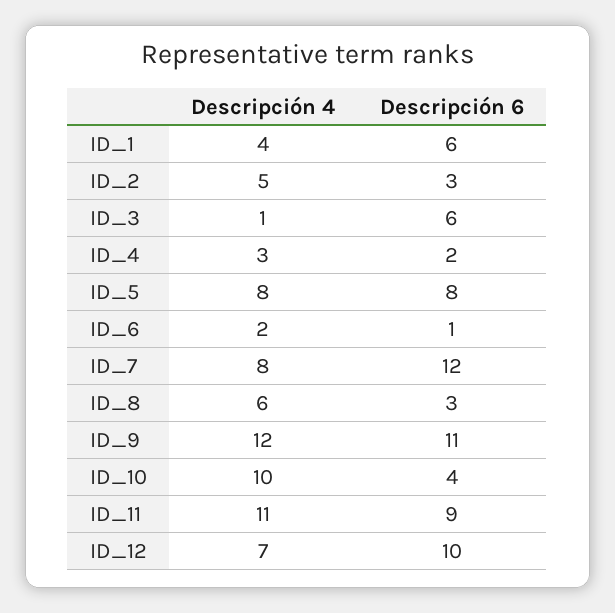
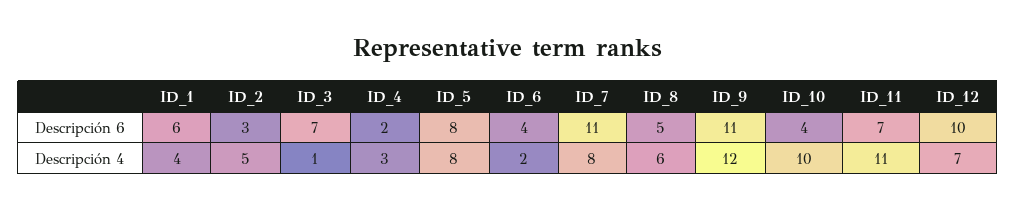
Descripción 6, ID_3: 6 -> 7
Descripción 6, ID_6: 1 -> 4
Descripción 6, ID_7: 12 -> 11
Descripción 6, ID_8: 3 -> 5
Descripción 6, ID_11: 9 -> 7

